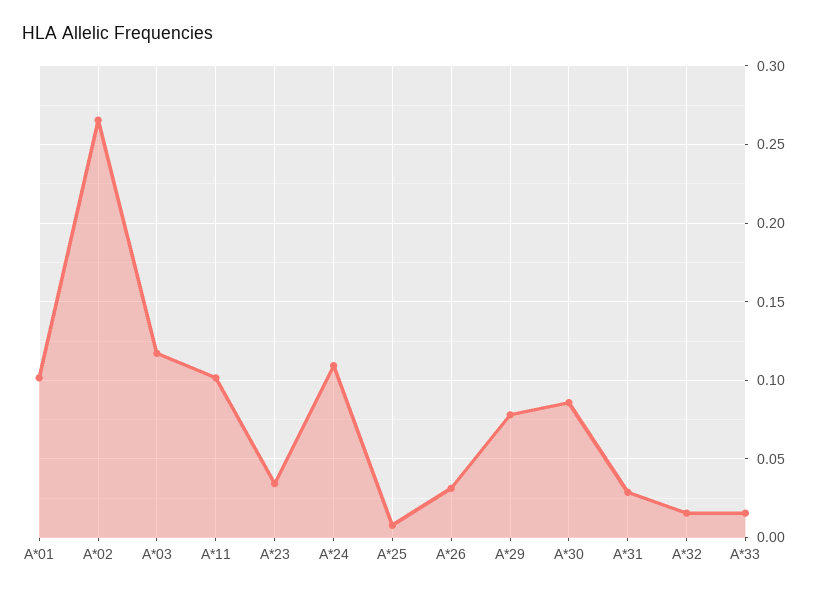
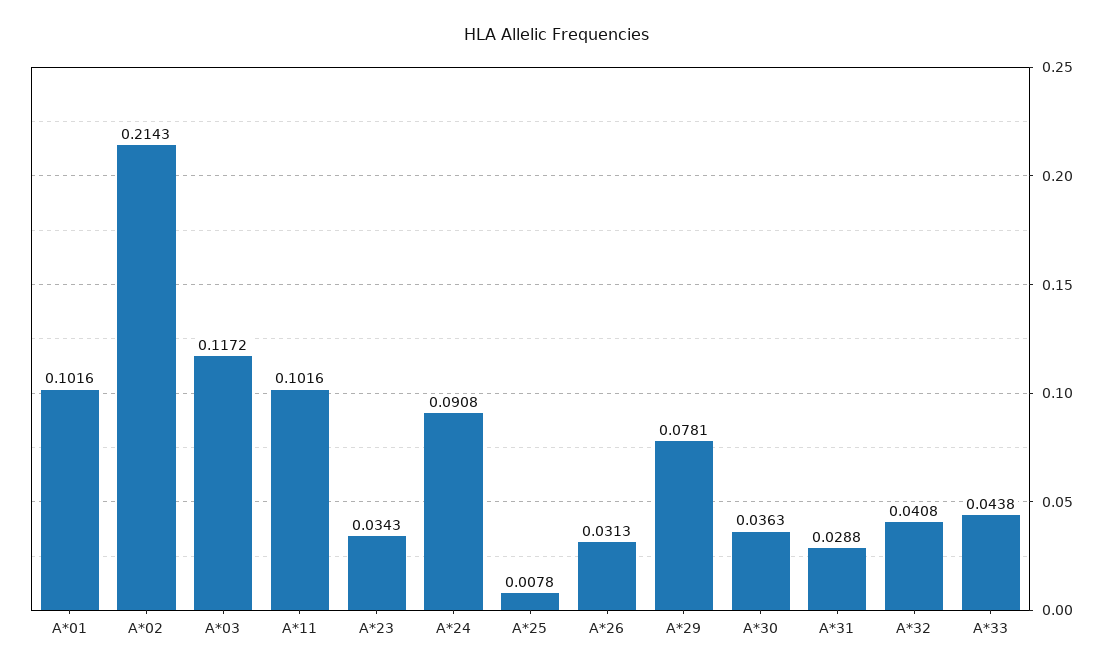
A*02: 0.265 -> 0.2143
A*24: 0.11 -> 0.0908
A*30: 0.085 -> 0.0363
A*32: 0.015 -> 0.0408
A*33: 0.015 -> 0.0438

